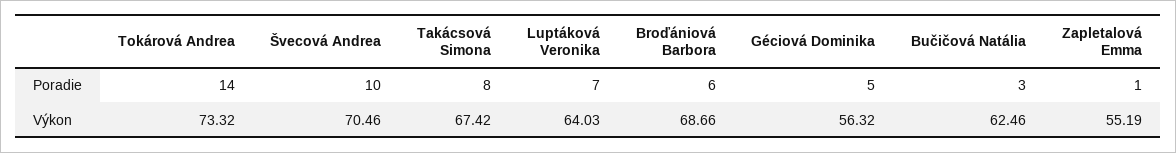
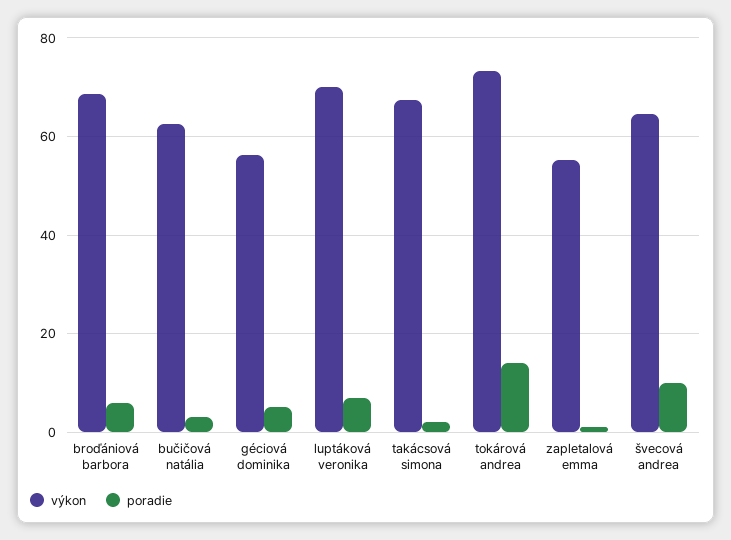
Poradie, Takácsová Simona: 8 -> 2
Výkon, Švecová Andrea: 70.46 -> 64
Výkon, Luptáková Veronika: 64.03 -> 70

